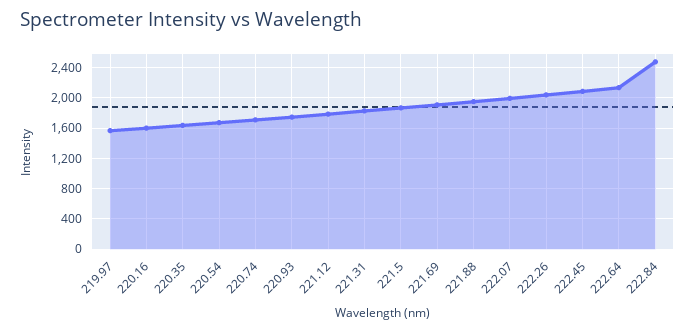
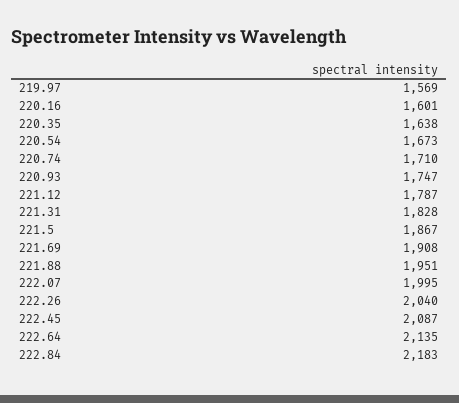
222.84: 2500 -> 2183

